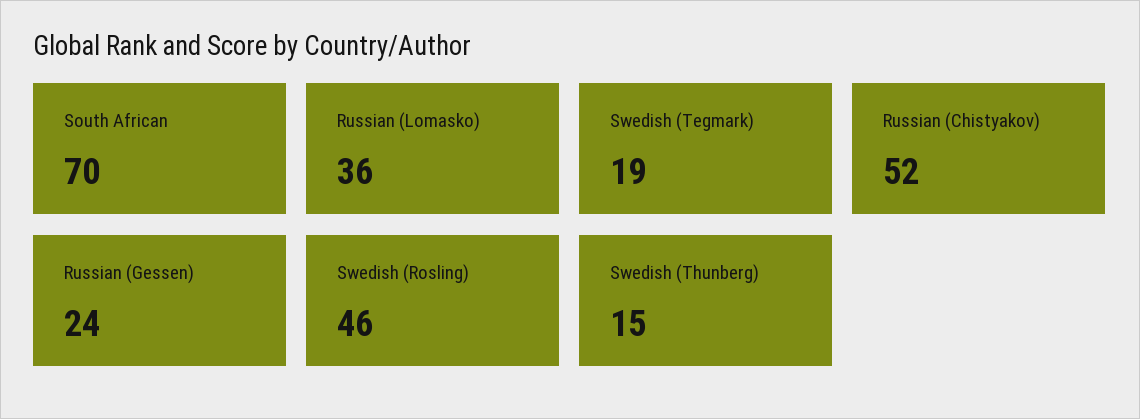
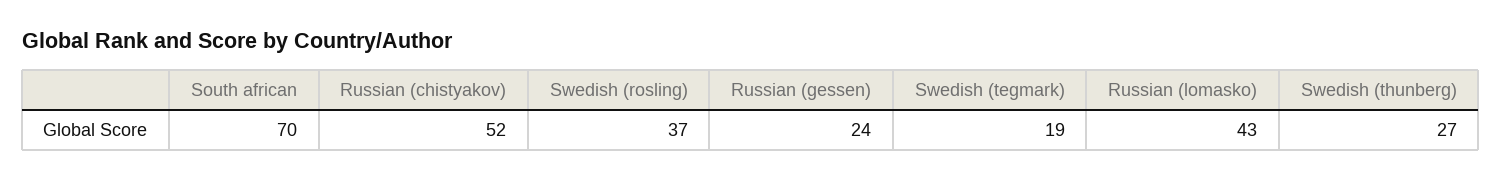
Russian (Lomasko): 36 -> 43
Swedish (Rosling): 46 -> 37
Swedish (Thunberg): 15 -> 27

